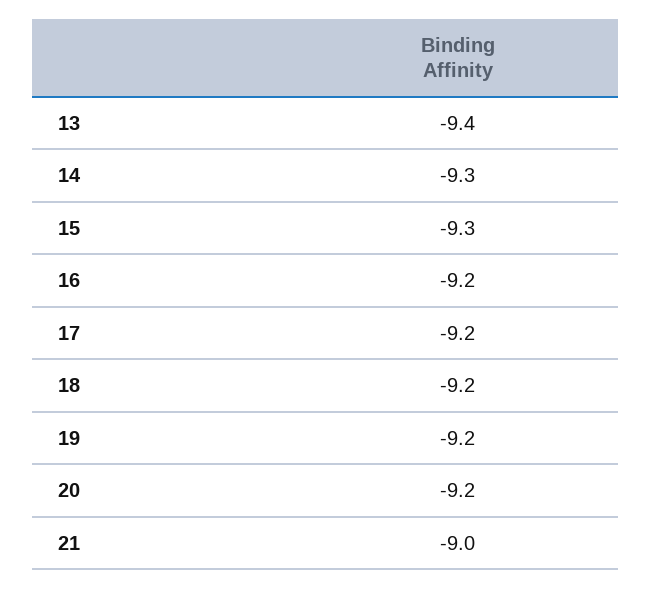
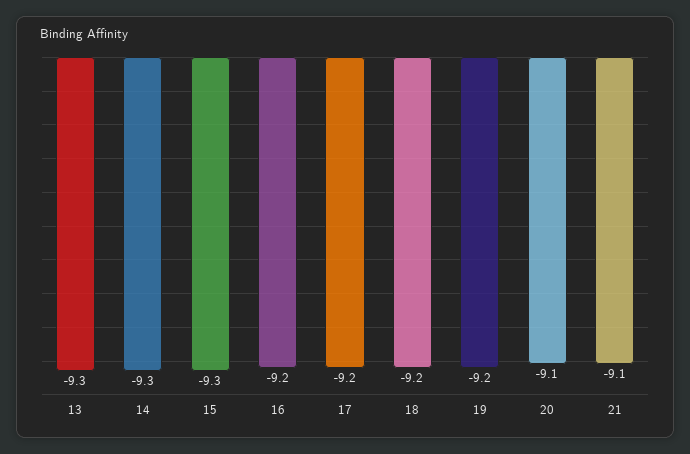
13: -9.4 -> -9.3
20: -9.2 -> -9.1
21: -9 -> -9.1

